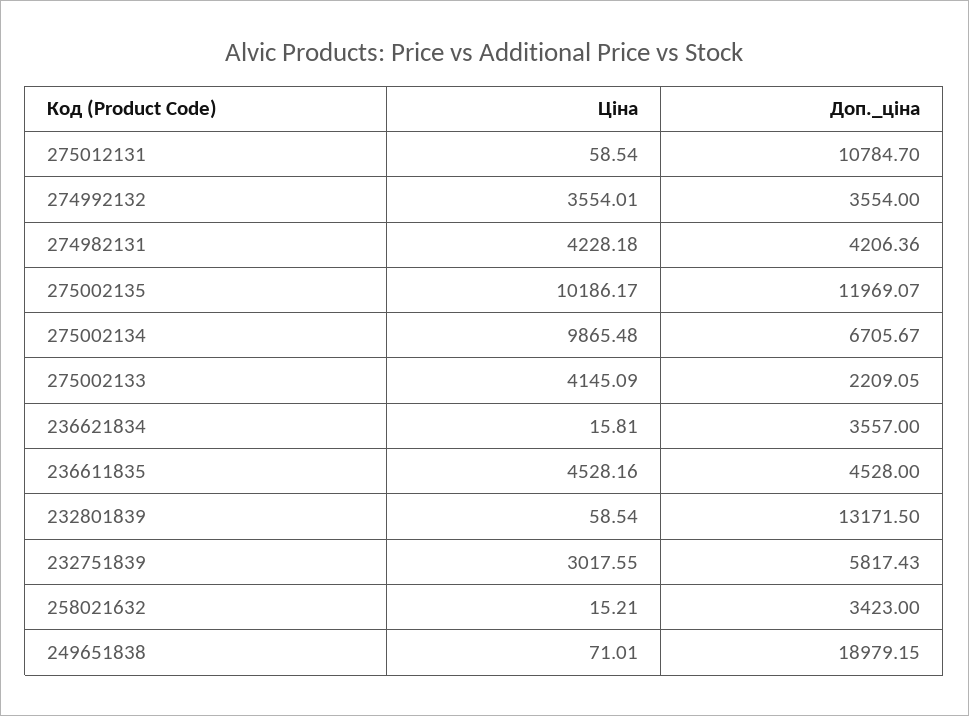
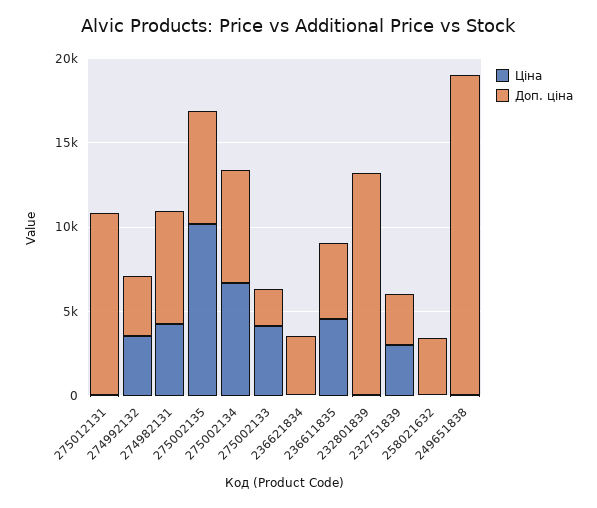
Доп._ціна, 274982131: 4206.36 -> 7000
Доп._ціна, 275002135: 11969.07 -> 7000
Ціна, 275002134: 9865.48 -> 7000
Доп._ціна, 232751839: 5817.43 -> 3000

